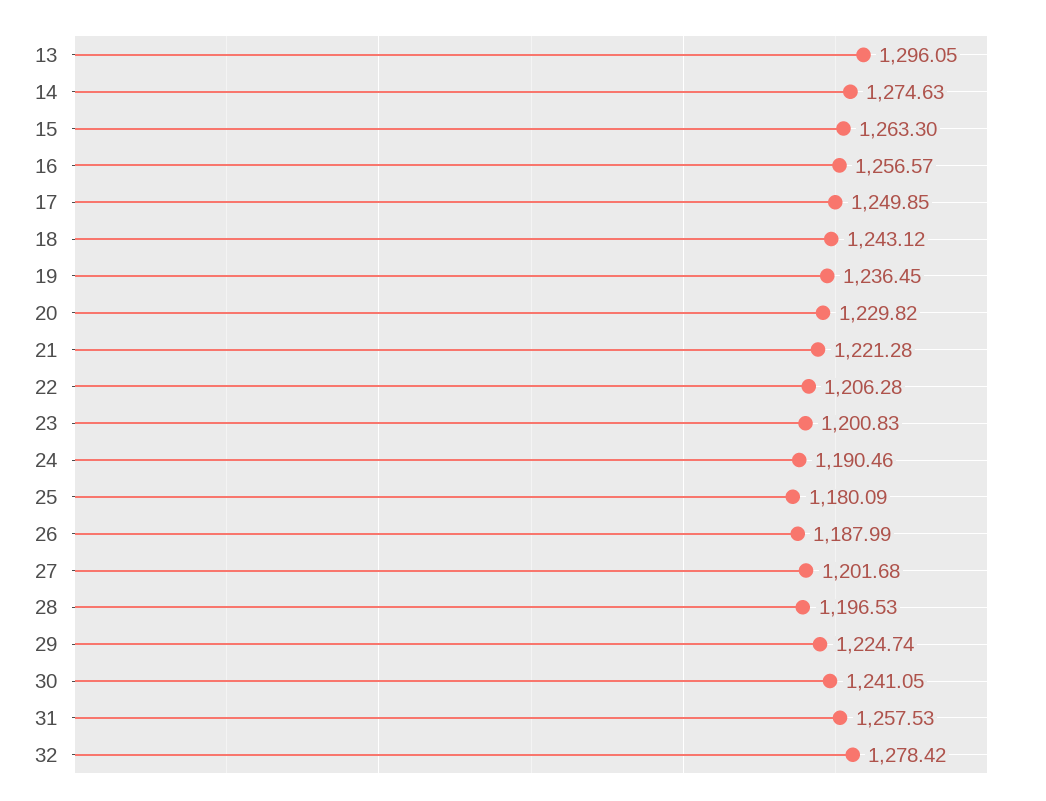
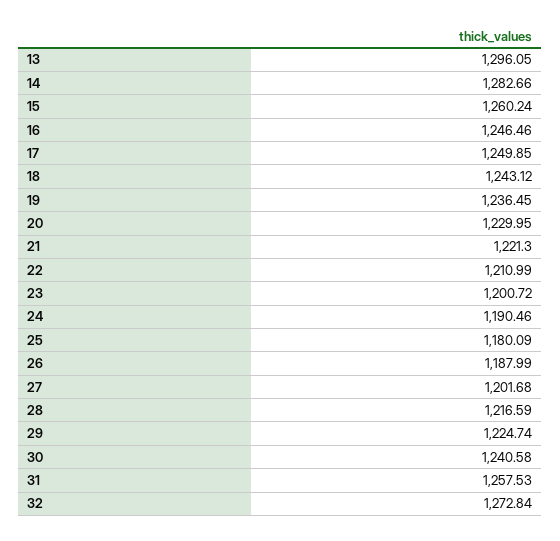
14: 1274.63 -> 1282.66
15: 1263.3 -> 1260.24
16: 1256.57 -> 1246.46
20: 1229.82 -> 1229.95
21: 1221.28 -> 1221.3
22: 1206.28 -> 1210.99
23: 1200.83 -> 1200.72
28: 1196.53 -> 1216.59
30: 1241.05 -> 1240.58
32: 1278.42 -> 1272.84

